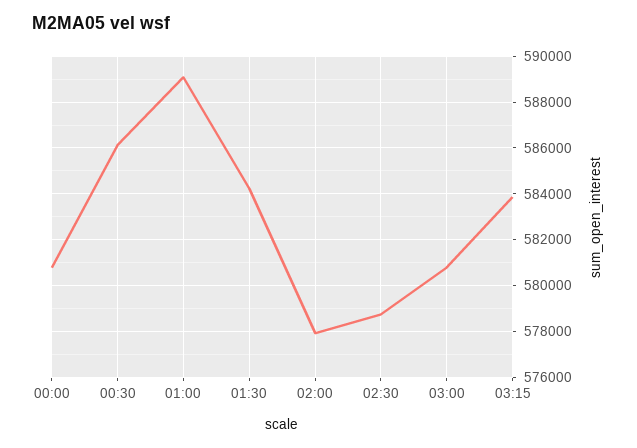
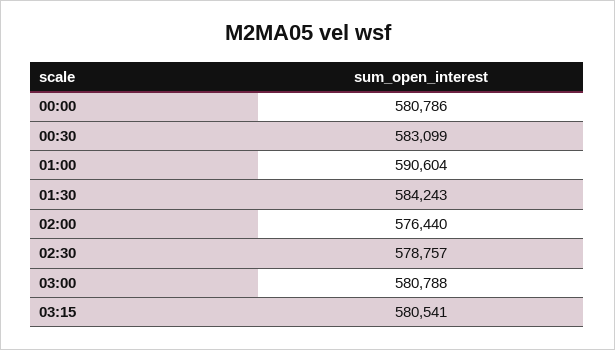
00:30: 586000 -> 583099
01:00: 589000 -> 590604
02:00: 578000 -> 576440
03:15: 584000 -> 580541

